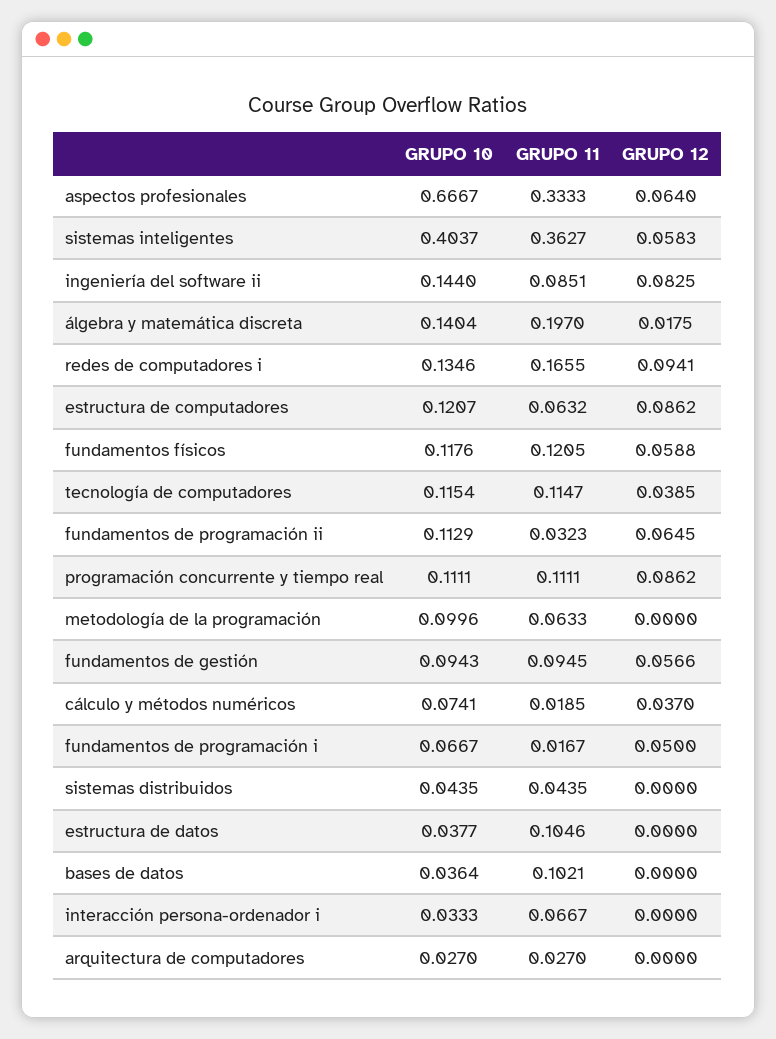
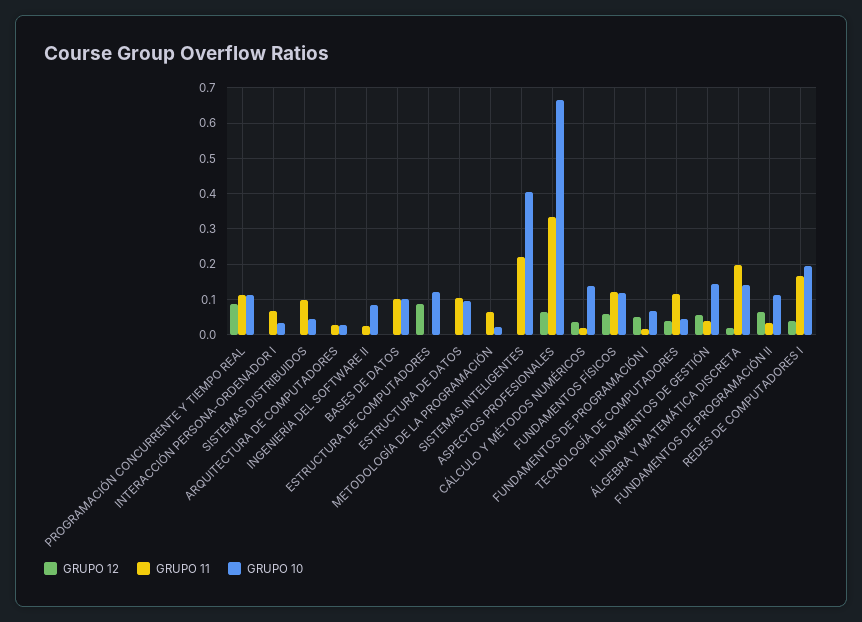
GRUPO 11, sistemas inteligentes: 0.3627 -> 0.22
GRUPO 12, sistemas inteligentes: 0.0583 -> 0
GRUPO 10, ingeniería del software ii: 0.144 -> 0.08
GRUPO 11, ingeniería del software ii: 0.0851 -> 0.02
GRUPO 12, ingeniería del software ii: 0.0825 -> 0
GRUPO 10, redes de computadores i: 0.1346 -> 0.2
GRUPO 12, redes de computadores i: 0.0941 -> 0.04
GRUPO 11, estructura de computadores: 0.0632 -> 0
GRUPO 10, tecnología de computadores: 0.1154 -> 0.04
GRUPO 10, metodología de la programación: 0.0996 -> 0.02
GRUPO 10, fundamentos de gestión: 0.0943 -> 0.14
GRUPO 11, fundamentos de gestión: 0.0945 -> 0.04
GRUPO 10, cálculo y métodos numéricos: 0.0741 -> 0.14
GRUPO 11, sistemas distribuidos: 0.0435 -> 0.1
GRUPO 10, estructura de datos: 0.0377 -> 0.1
GRUPO 10, bases de datos: 0.0364 -> 0.1

